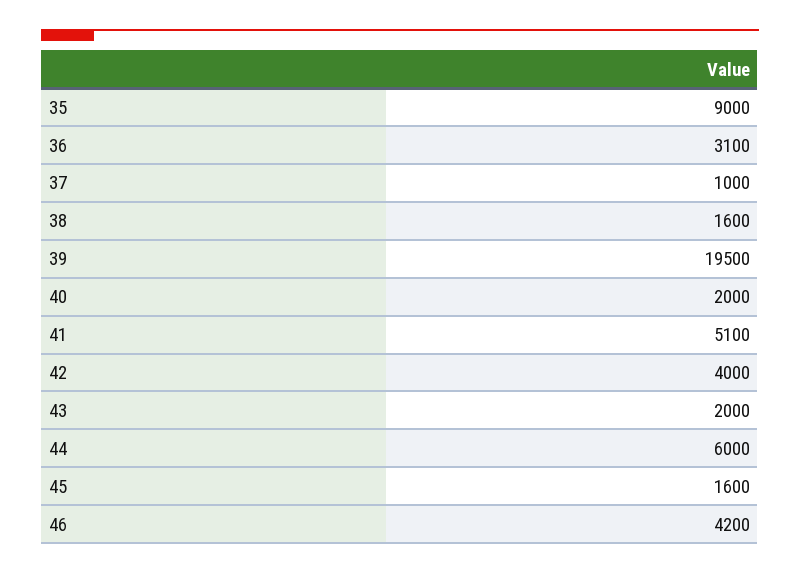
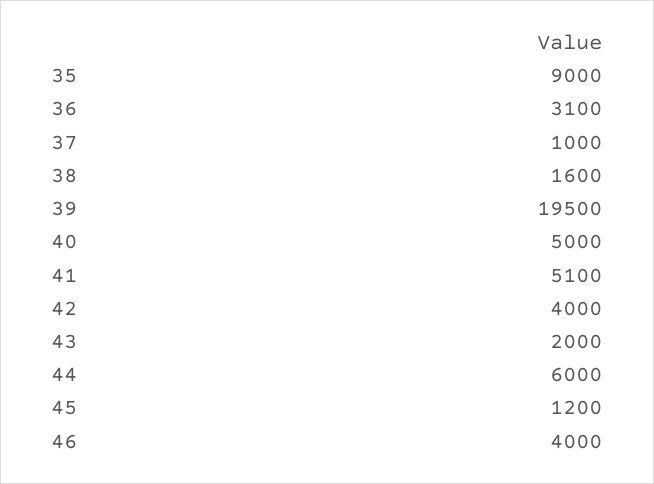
40: 2000 -> 5000
45: 1600 -> 1200
46: 4200 -> 4000

